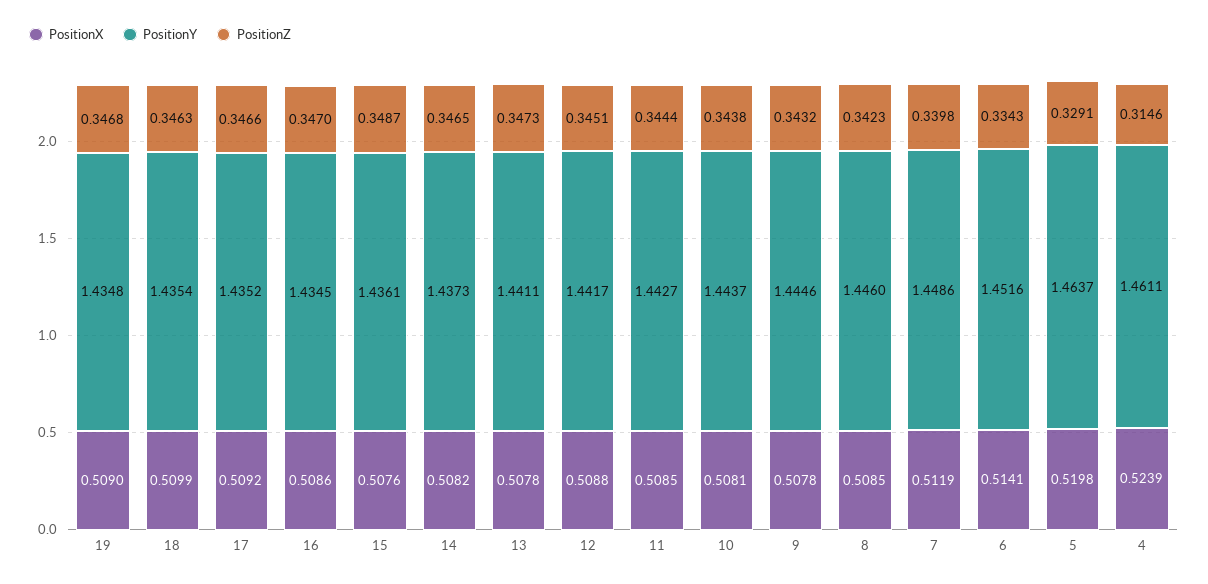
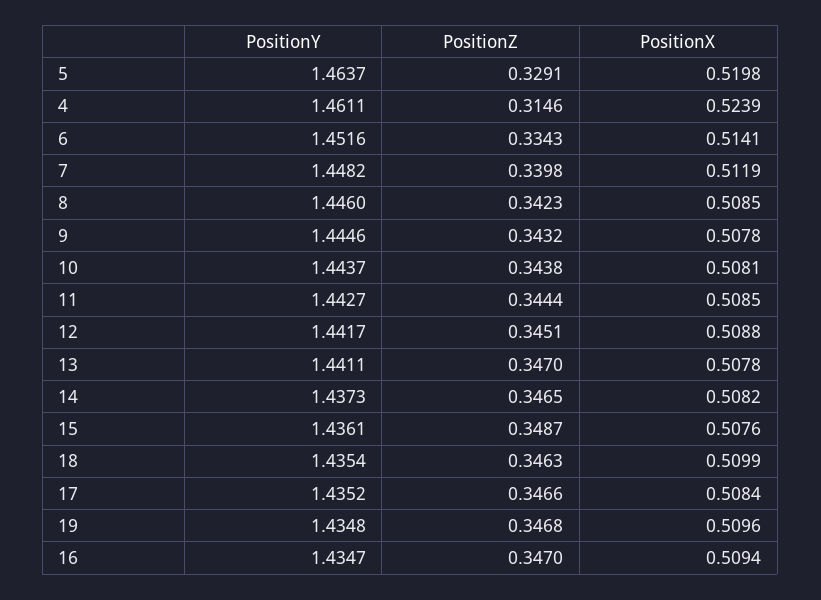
PositionX, 19: 0.509 -> 0.5096
PositionX, 17: 0.5092 -> 0.5084
PositionX, 16: 0.5086 -> 0.5094
PositionY, 16: 1.4345 -> 1.4347
PositionZ, 13: 0.3473 -> 0.347
PositionY, 7: 1.4486 -> 1.4482

